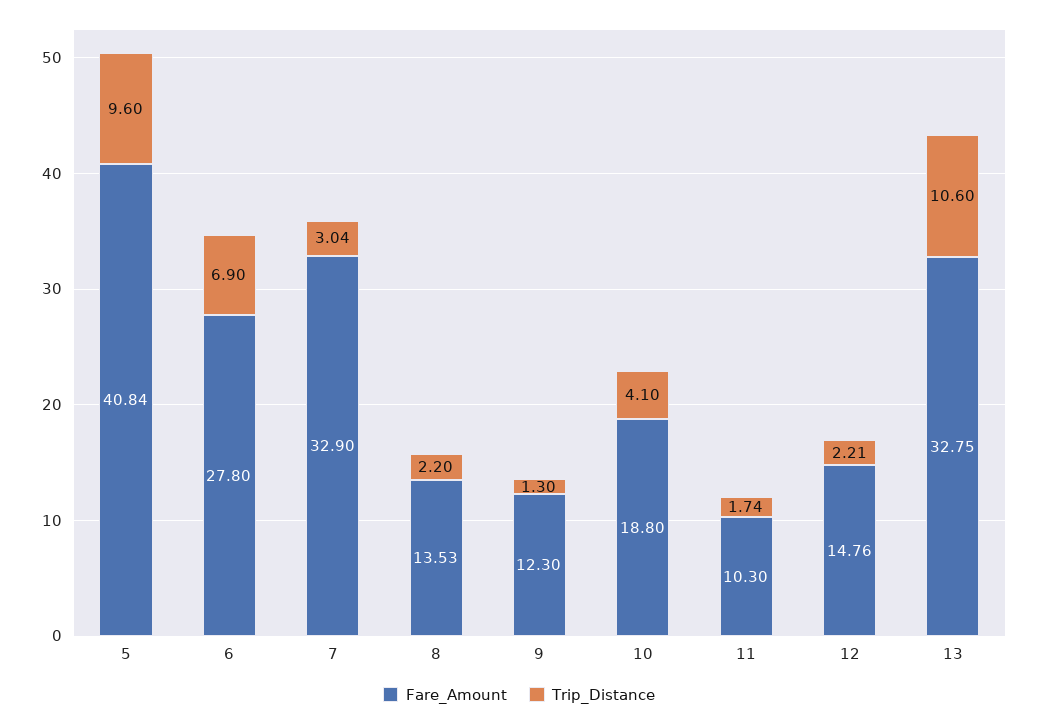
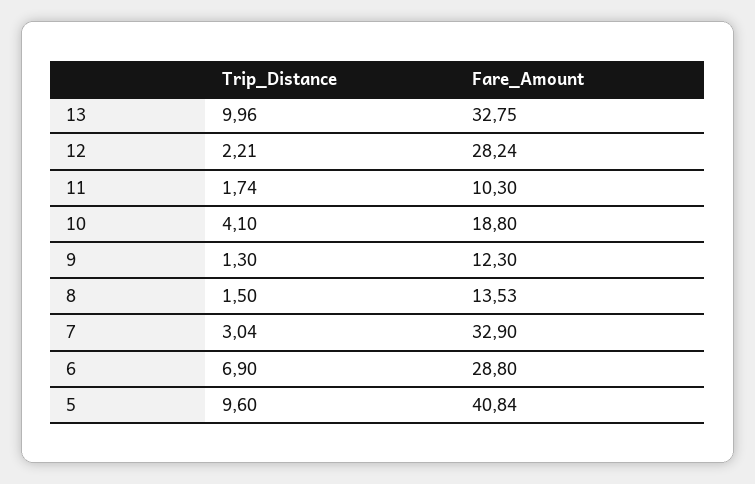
Fare_Amount, 6: 27.8 -> 28.8
Trip_Distance, 8: 2.2 -> 1.5
Fare_Amount, 12: 14.76 -> 28.24
Trip_Distance, 13: 10.6 -> 9.96

